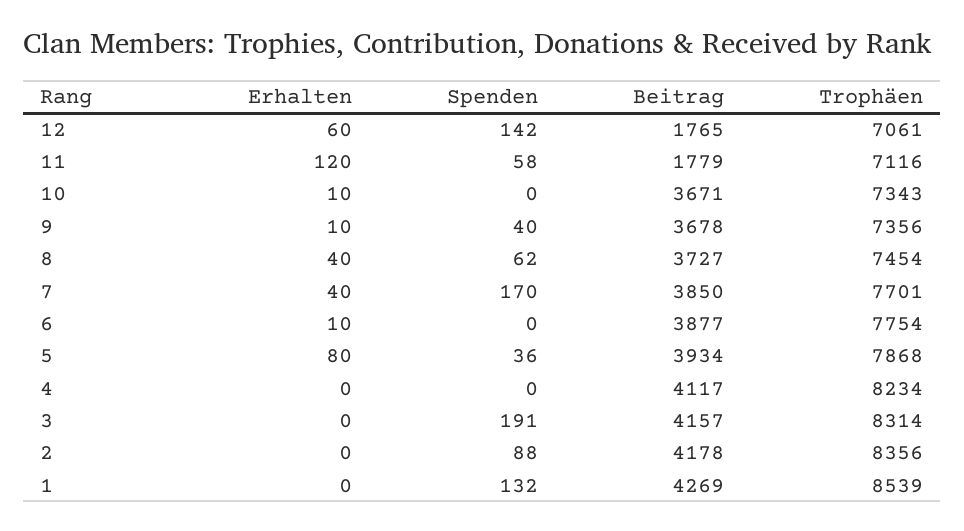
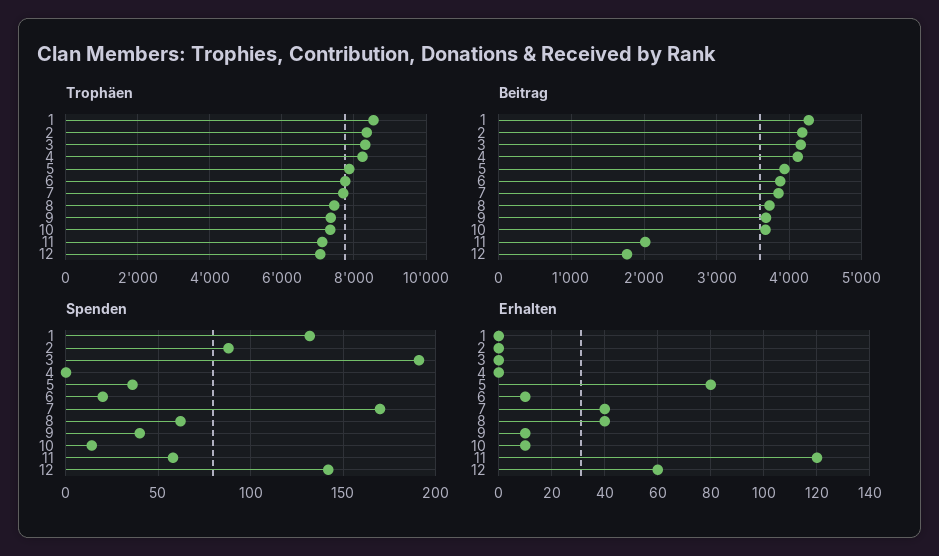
Beitrag, 11: 1779 -> 2000
Spenden, 10: 0 -> 15
Spenden, 6: 0 -> 20

